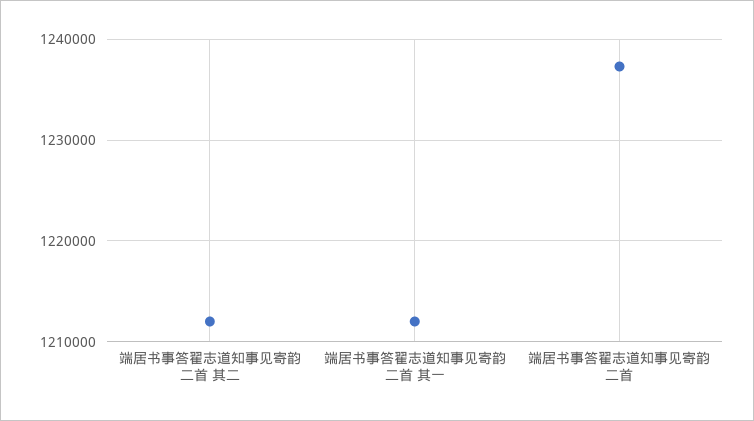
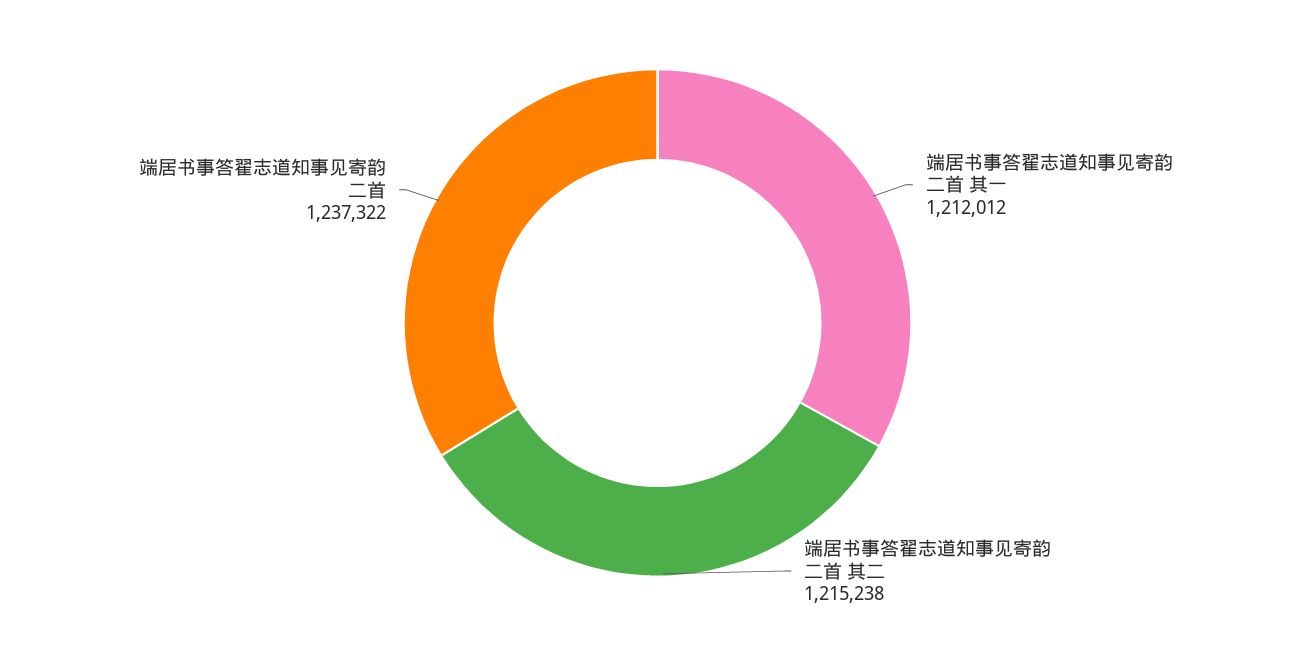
端居书事答翟志道知事见寄韵二首 其二: 1212000 -> 1215238

